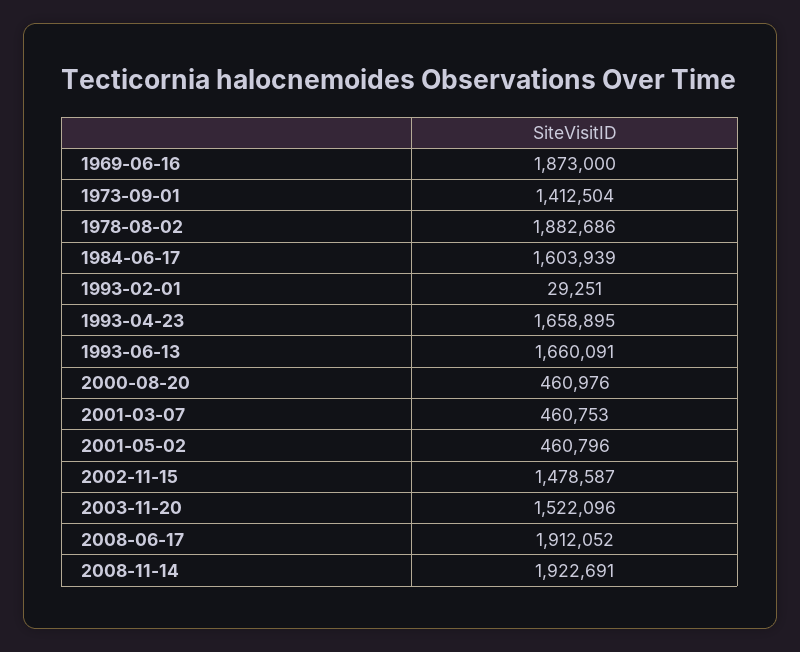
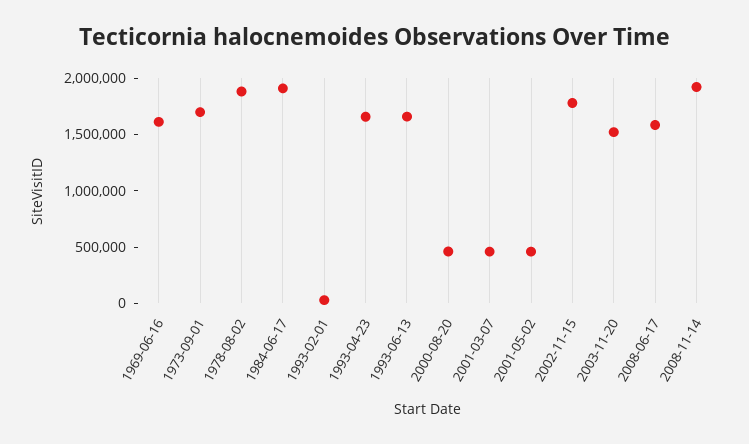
1969-06-16: 1873000 -> 1600000
1973-09-01: 1412504 -> 1700000
1984-06-17: 1603939 -> 1900000
2002-11-15: 1478587 -> 1800000
2008-06-17: 1912052 -> 1600000

